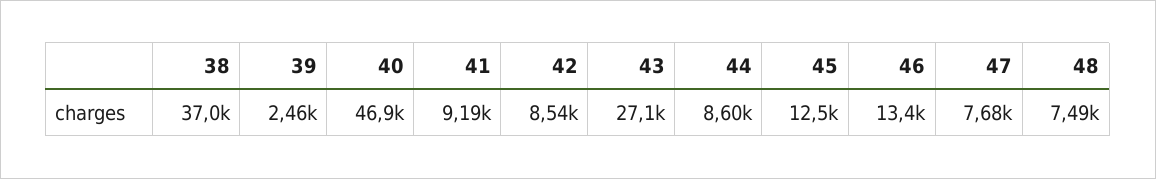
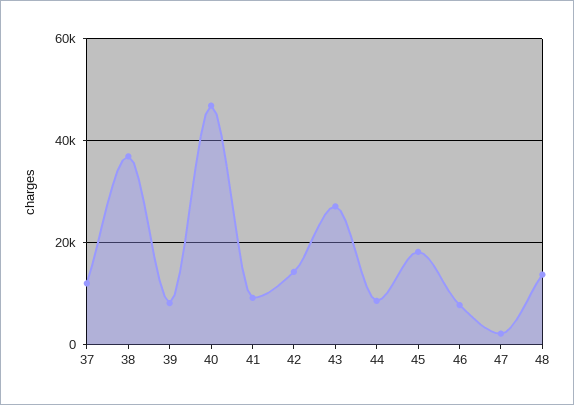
39: 2460 -> 8000
42: 8540 -> 14000
45: 12500 -> 18000
46: 13400 -> 8000
47: 7680 -> 2000
48: 7490 -> 14000
37: none -> 12000

